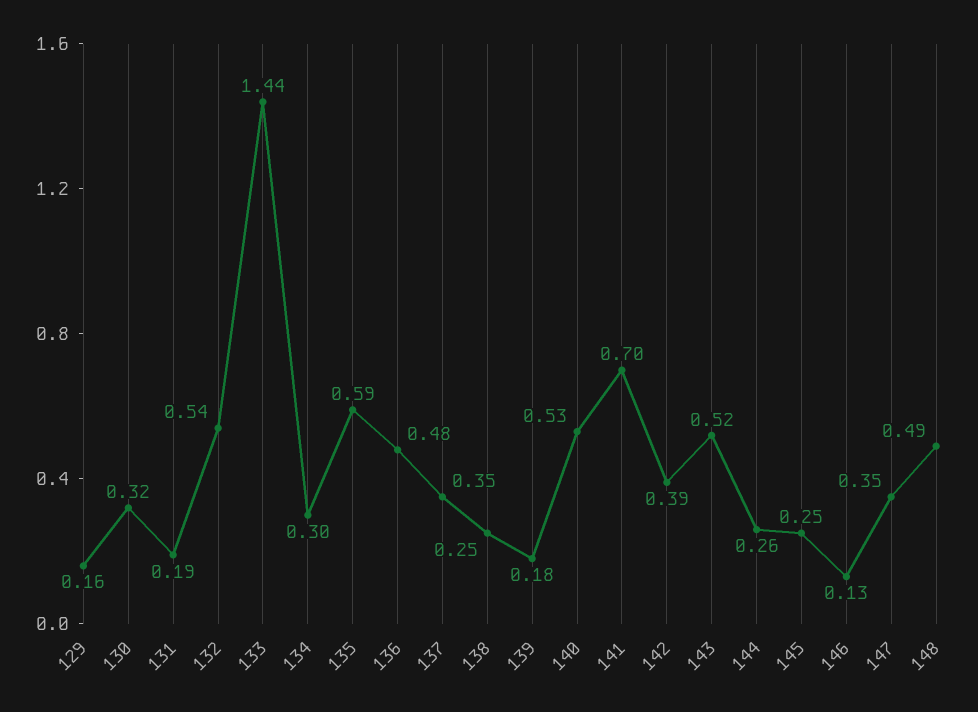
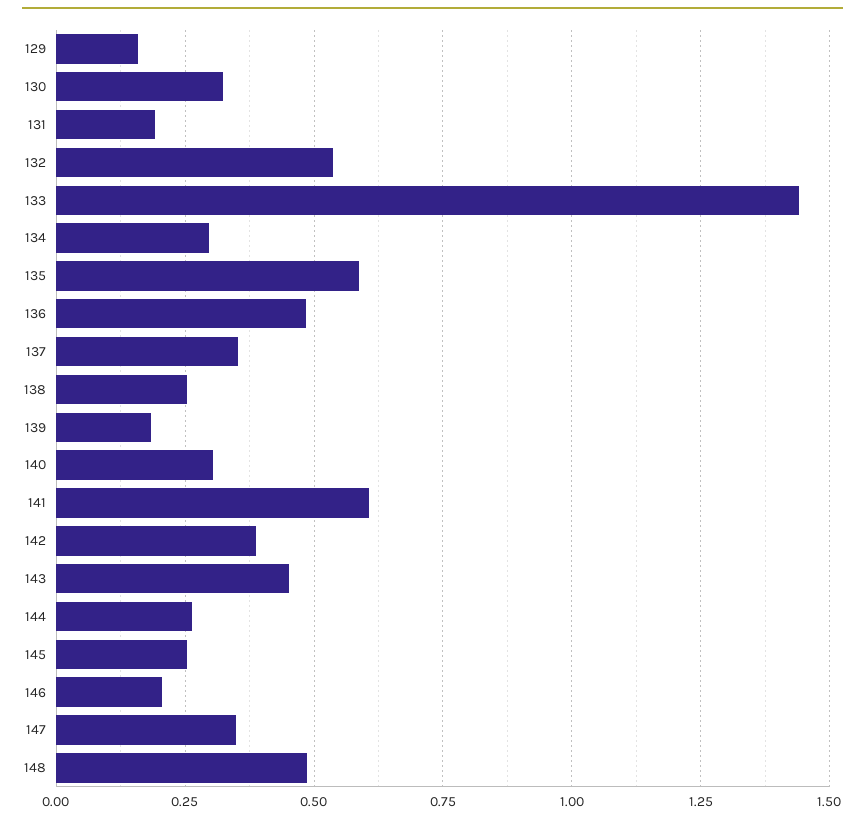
140: 0.53 -> 0.3
141: 0.7 -> 0.6
143: 0.52 -> 0.45
146: 0.13 -> 0.2

